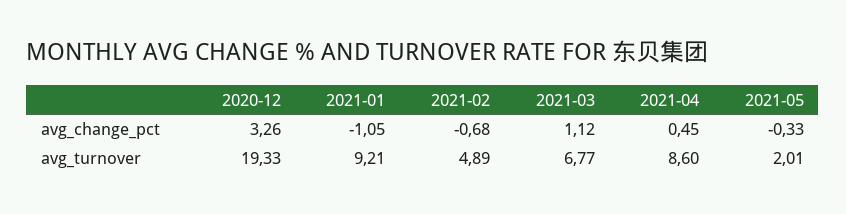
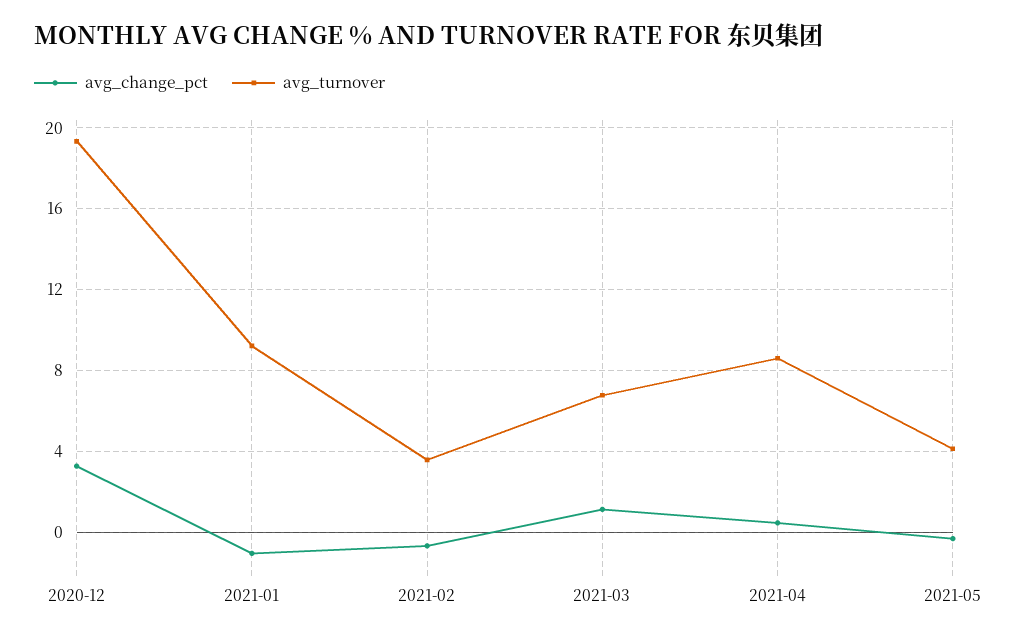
avg_turnover, 2021-02: 4.89 -> 3.5
avg_turnover, 2021-05: 2.01 -> 4

